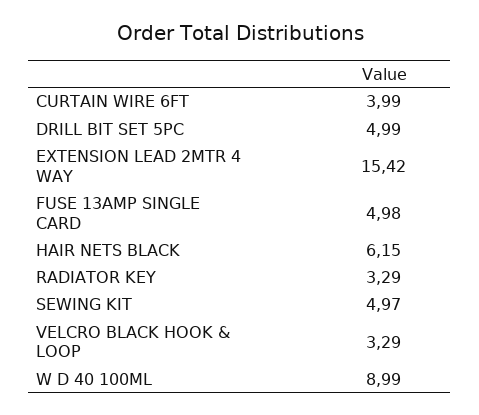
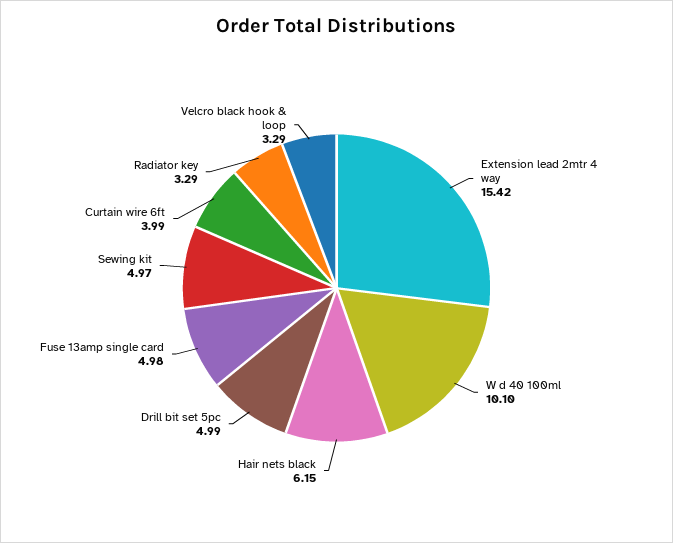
W D 40 100ML: 8.99 -> 10.1

